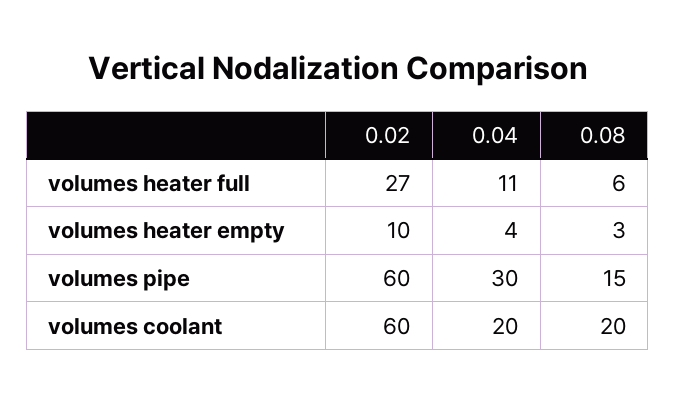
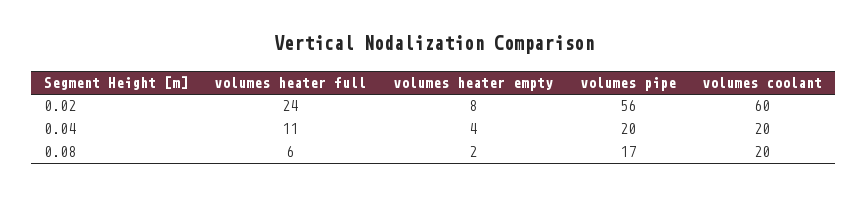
0.02, volumes heater full: 27 -> 24
0.02, volumes heater empty: 10 -> 8
0.08, volumes heater empty: 3 -> 2
0.02, volumes pipe: 60 -> 56
0.04, volumes pipe: 30 -> 20
0.08, volumes pipe: 15 -> 17

